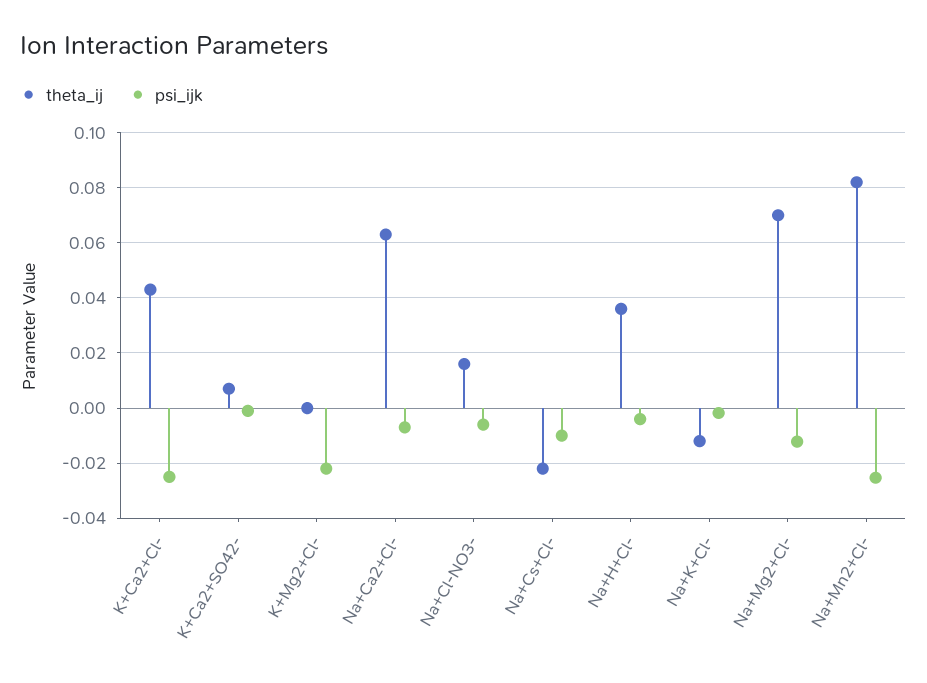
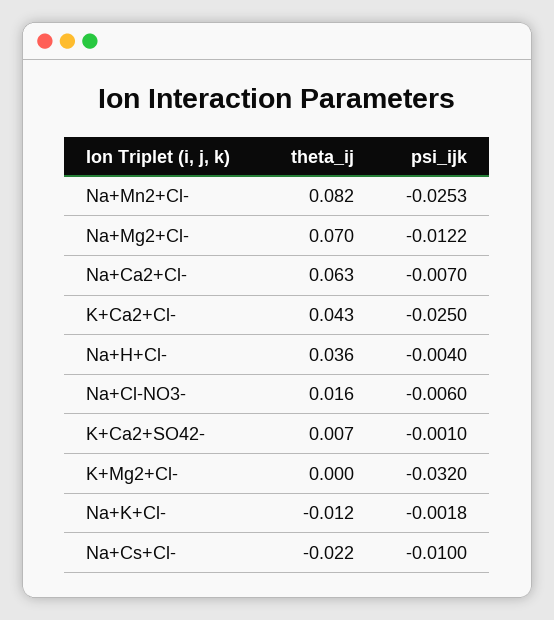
psi_ijk, K+Mg2+Cl-: -0.0225 -> -0.032

